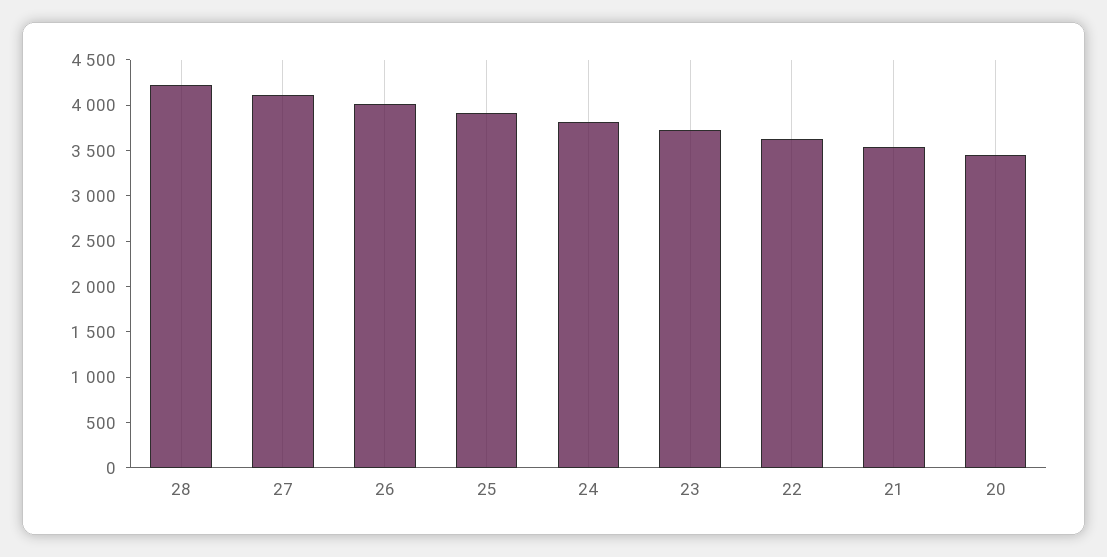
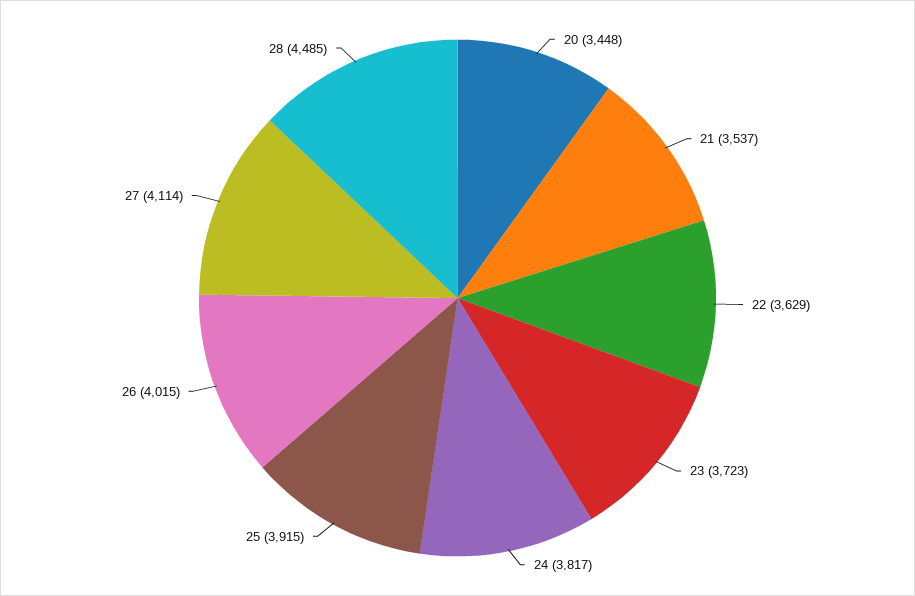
28: 4200 -> 4485

